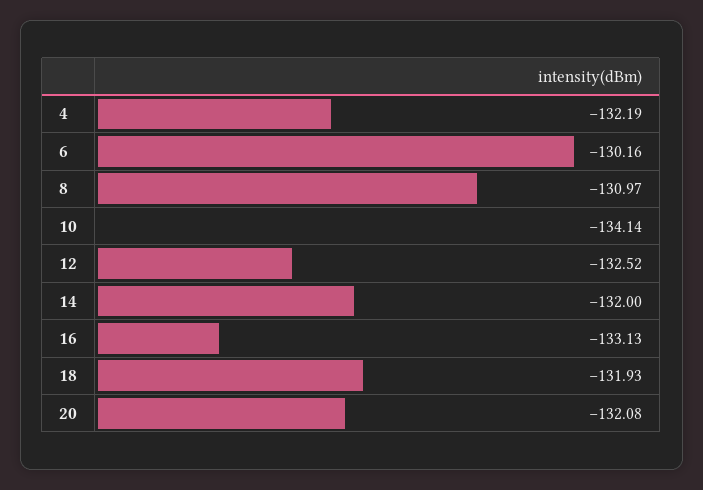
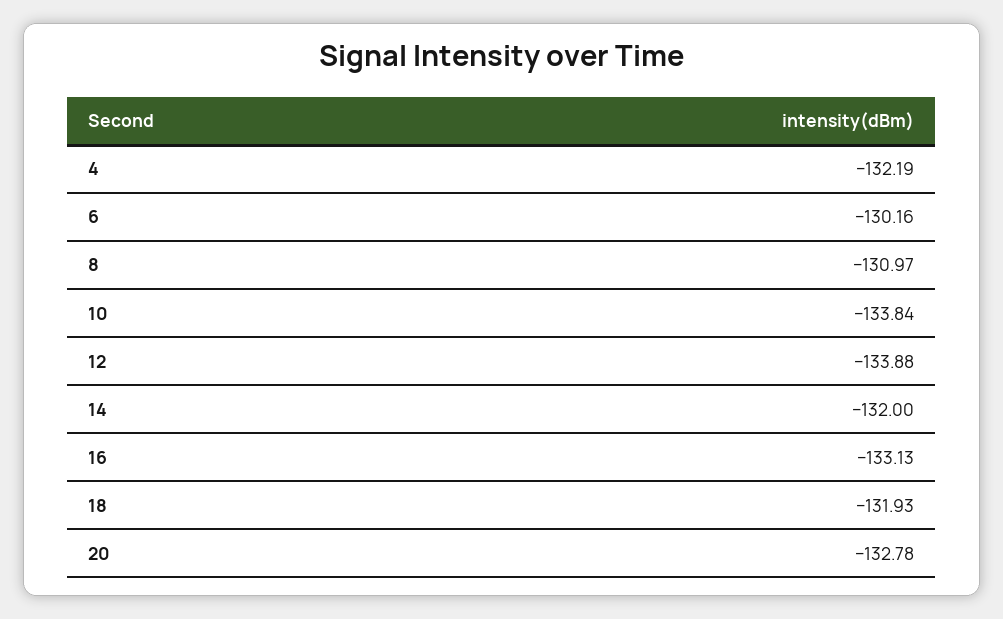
10: -134.14 -> -133.84
12: -132.52 -> -133.88
20: -132.08 -> -132.78

